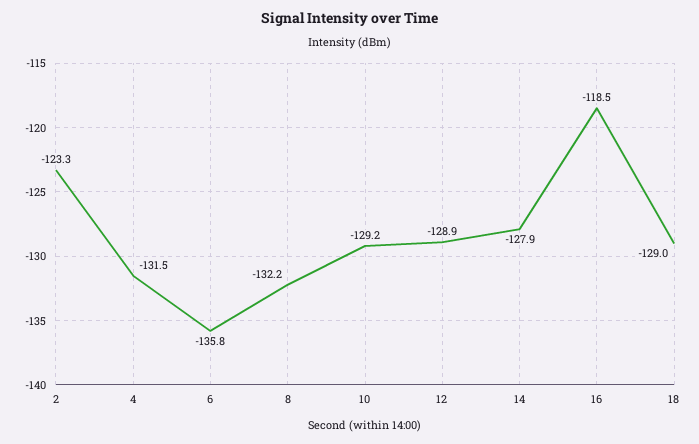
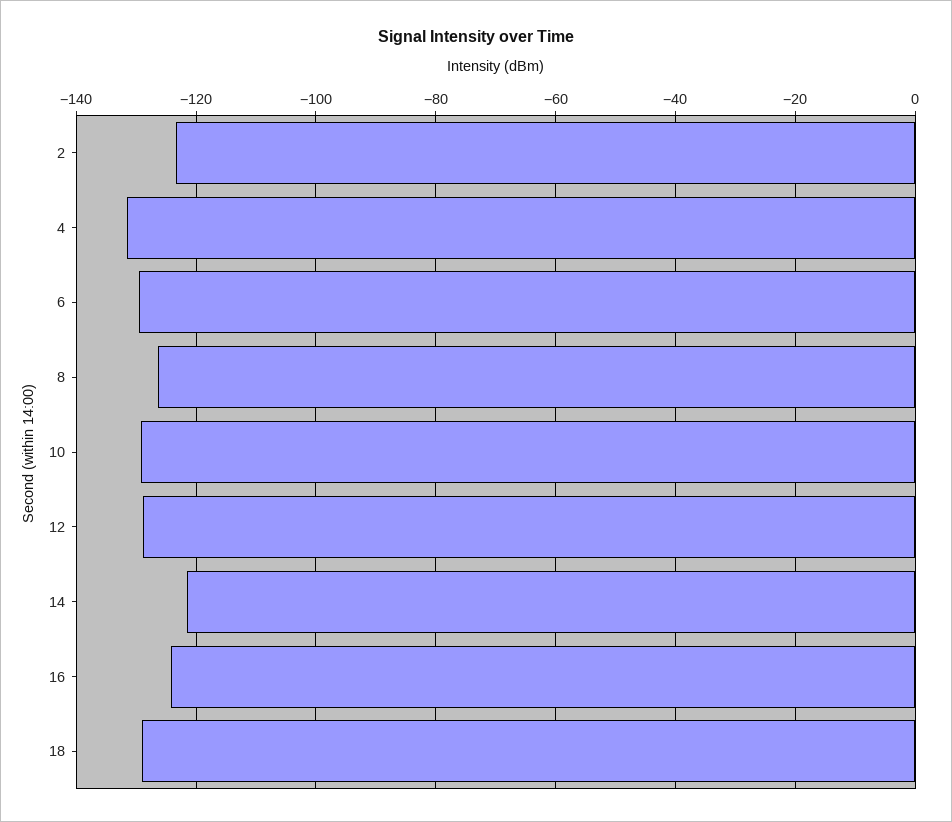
6: -135.8 -> -130
8: -132.2 -> -126
14: -127.9 -> -122
16: -118.5 -> -124

